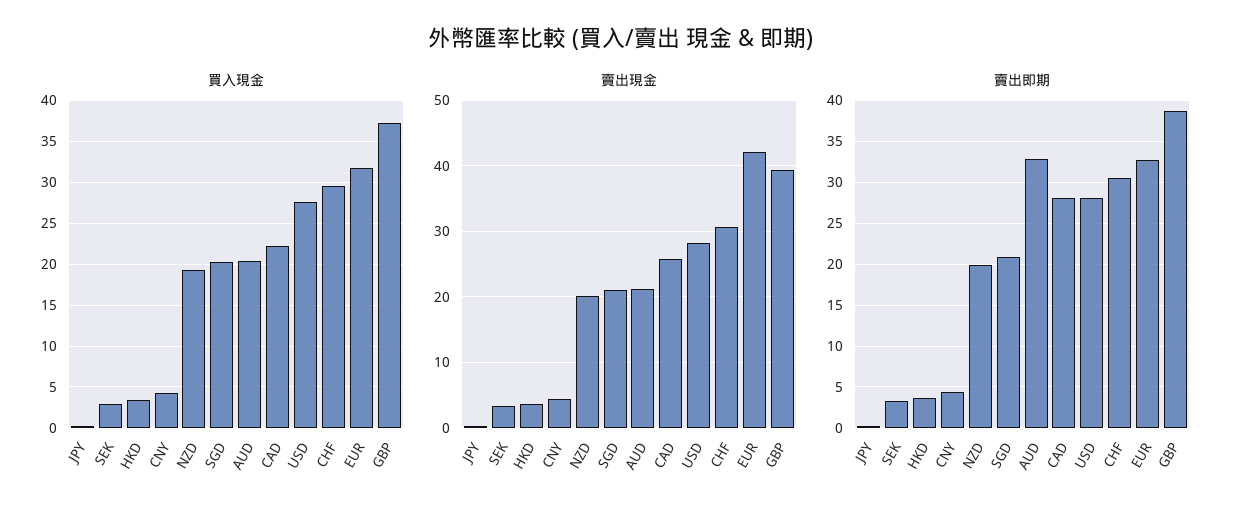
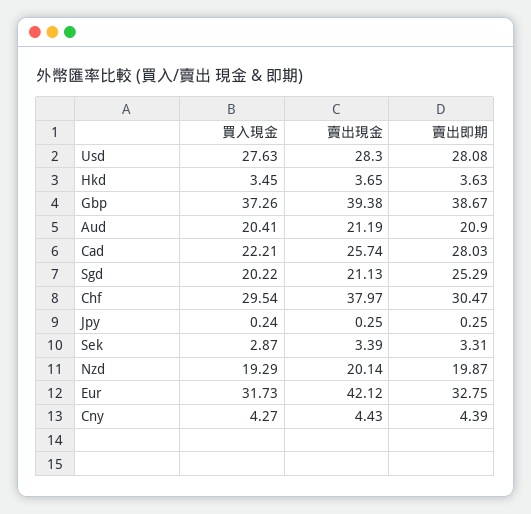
賣出現金, CHF: 31 -> 37.97
賣出即期, SGD: 21 -> 25.29
賣出即期, AUD: 33 -> 20.9

